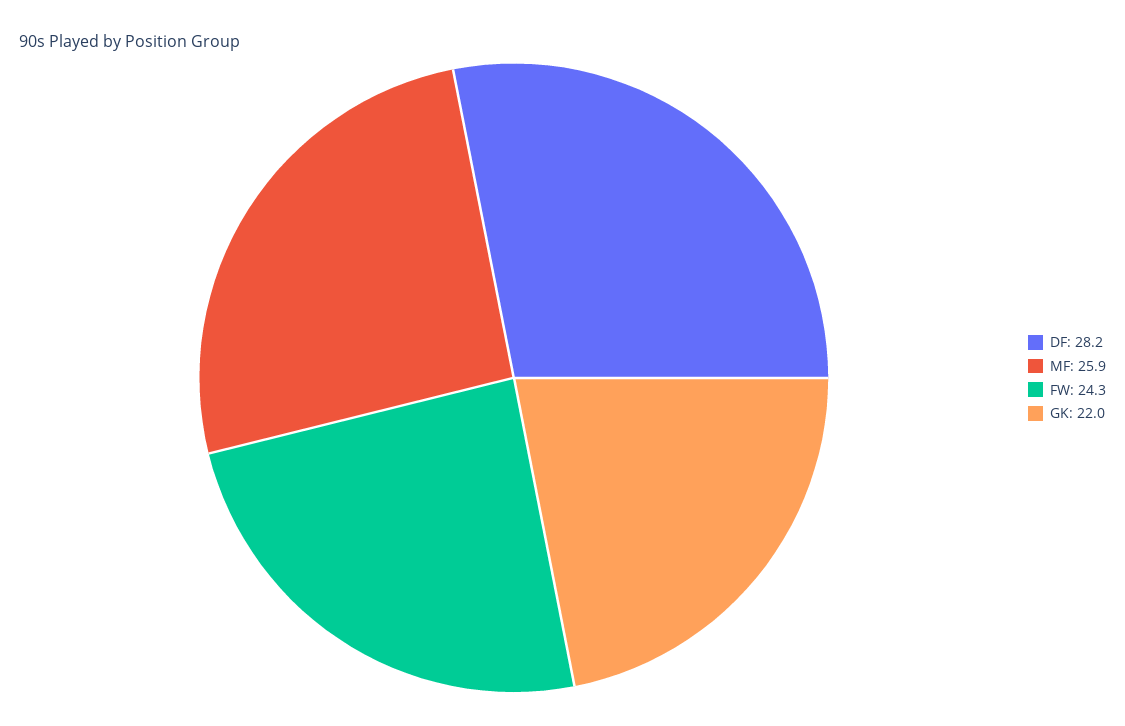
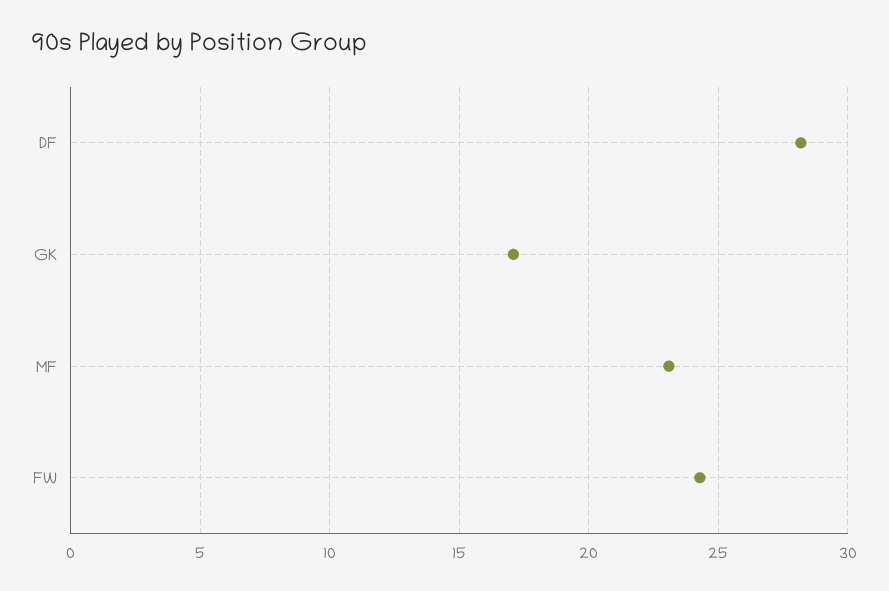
MF: 25.9 -> 23
GK: 22 -> 17

